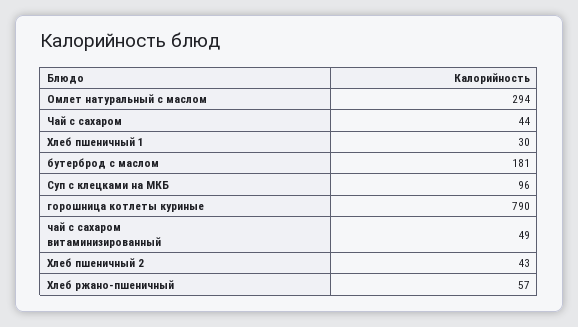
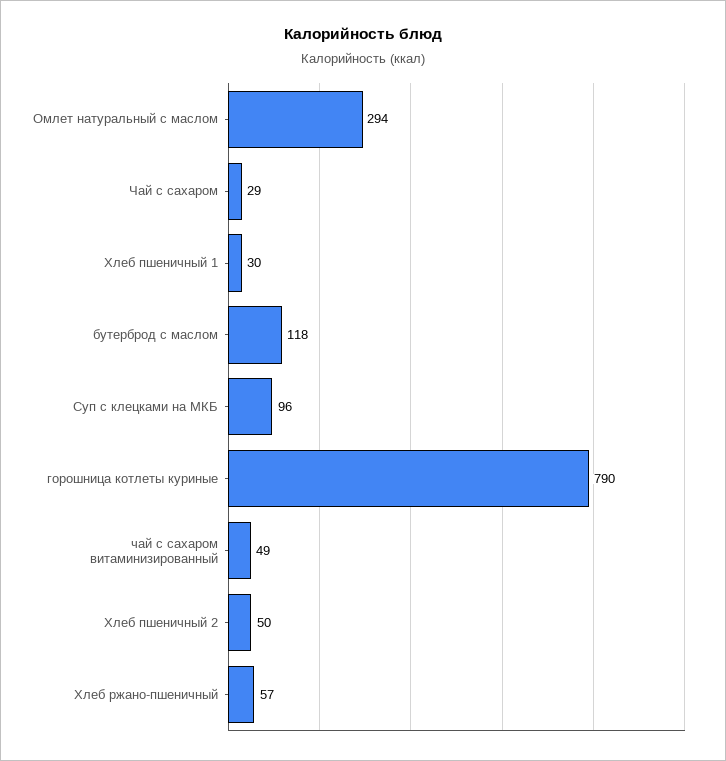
Чай с сахаром: 44 -> 29
бутерброд с маслом: 181 -> 118
Хлеб пшеничный 2: 43 -> 50

